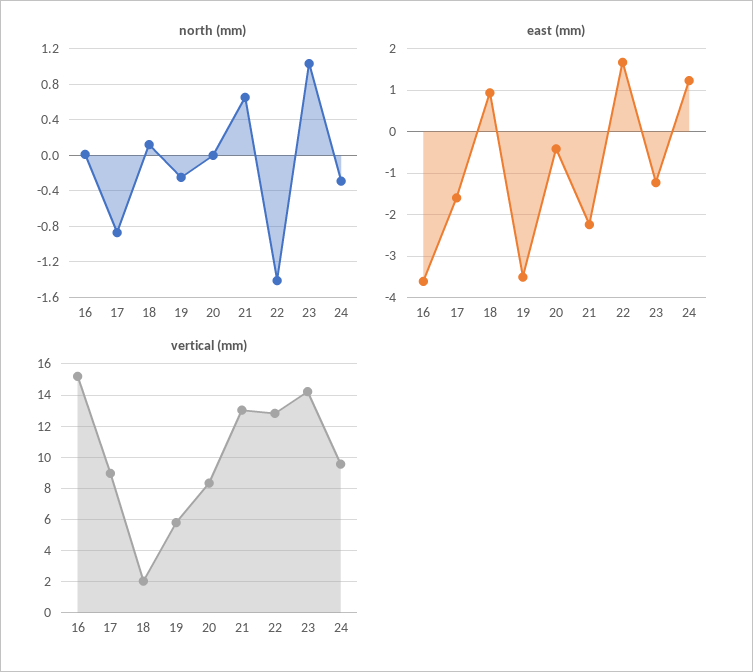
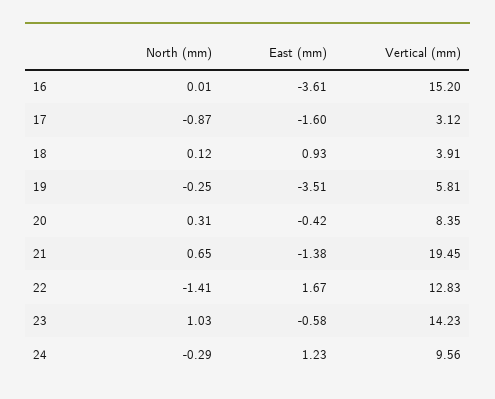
north (mm), 20: 0 -> 0.31
east (mm), 21: -2.2 -> -1.38
east (mm), 23: -1.2 -> -0.58
vertical (mm), 17: 9 -> 3.12
vertical (mm), 18: 2 -> 3.91
vertical (mm), 21: 13 -> 19.45

